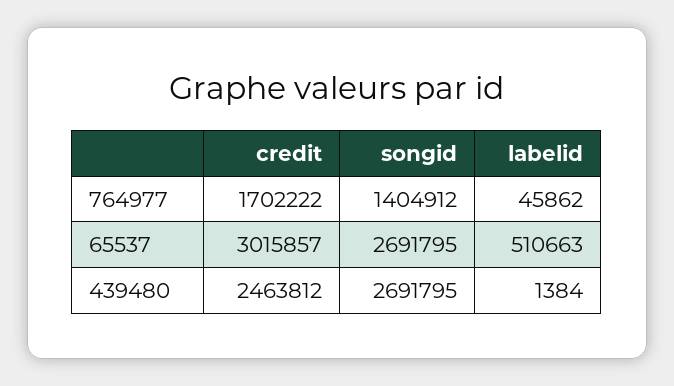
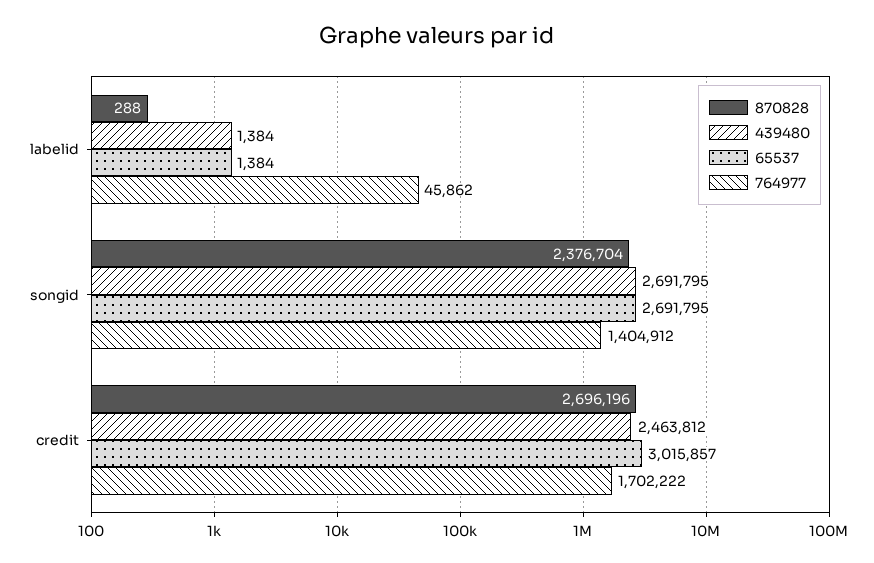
65537, labelid: 510663 -> 1384
870828, labelid: none -> 288
870828, songid: none -> 2376704
870828, credit: none -> 2696196

